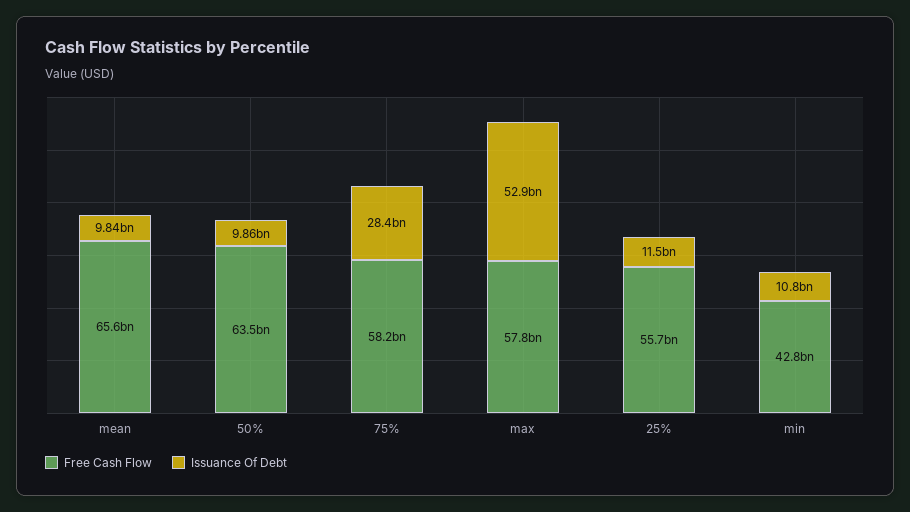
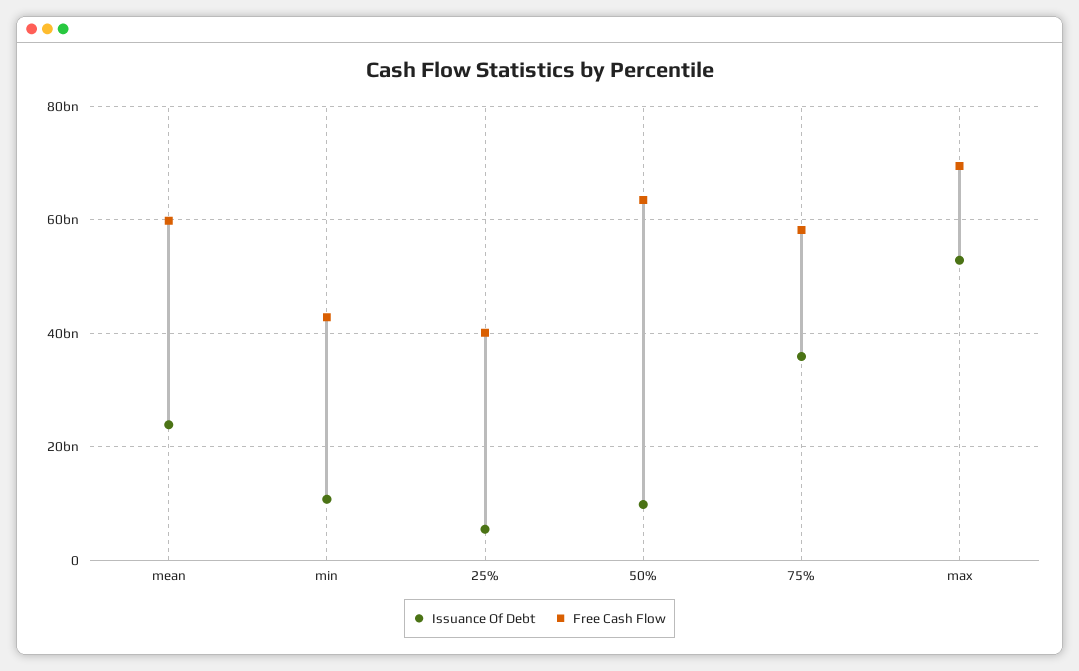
Free Cash Flow, mean: 65600000000 -> 60000000000
Issuance Of Debt, mean: 9840000000 -> 24000000000
Issuance Of Debt, 75%: 28400000000 -> 36000000000
Free Cash Flow, max: 57800000000 -> 70000000000
Free Cash Flow, 25%: 55700000000 -> 40000000000
Issuance Of Debt, 25%: 11500000000 -> 6000000000

